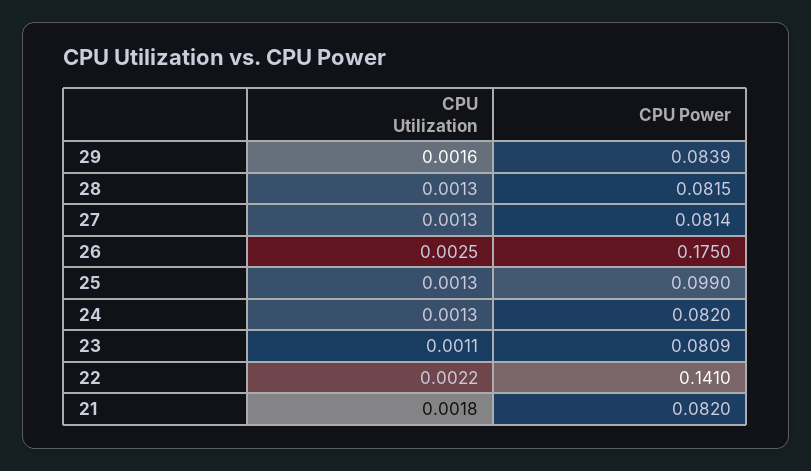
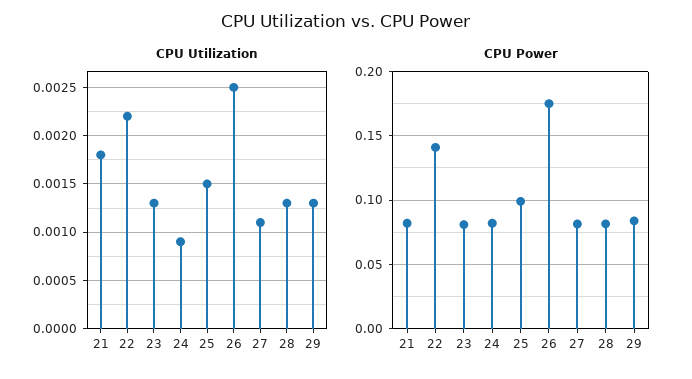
CPU Utilization, 29: 0.0016 -> 0.0013
CPU Utilization, 27: 0.0013 -> 0.0011
CPU Utilization, 25: 0.0013 -> 0.0015
CPU Utilization, 24: 0.0013 -> 0.0009
CPU Utilization, 23: 0.0011 -> 0.0013

